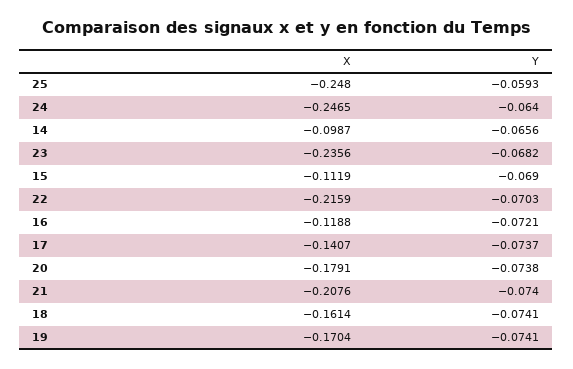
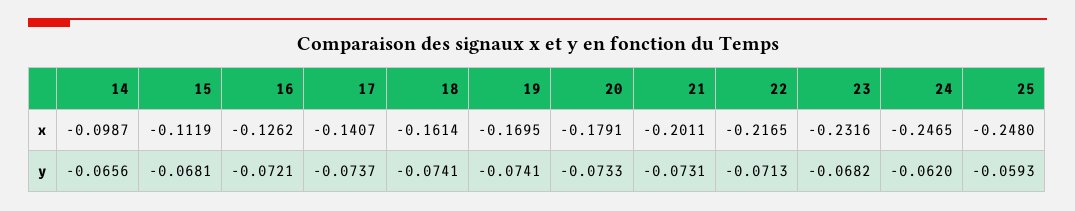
Y, 24: -0.064 -> -0.062
X, 23: -0.2356 -> -0.2316
Y, 15: -0.069 -> -0.0681
X, 22: -0.2159 -> -0.2165
Y, 22: -0.0703 -> -0.0713
X, 16: -0.1188 -> -0.1262
Y, 20: -0.0738 -> -0.0733
X, 21: -0.2076 -> -0.2011
Y, 21: -0.074 -> -0.0731
X, 19: -0.1704 -> -0.1695

